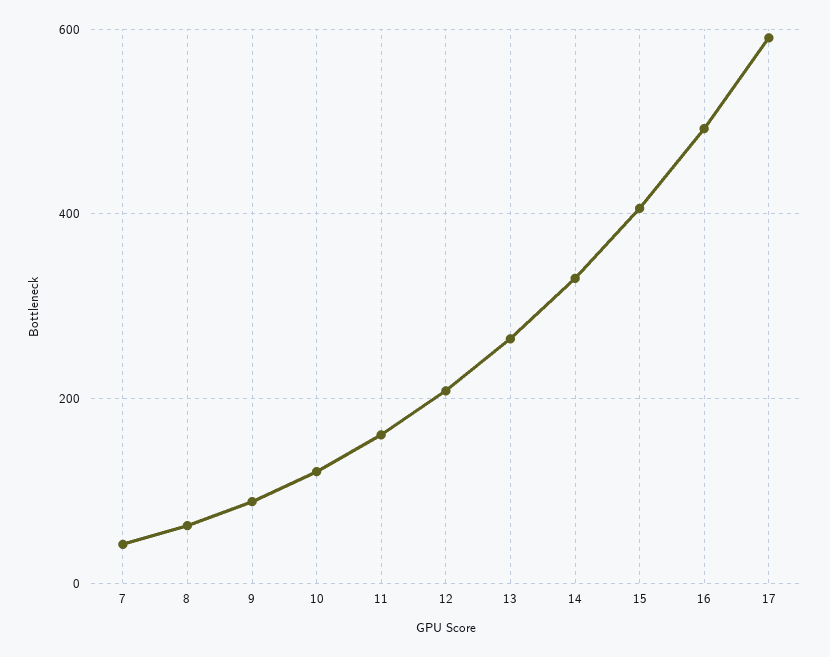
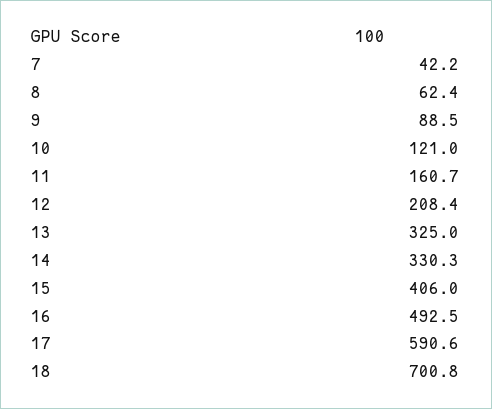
13: 260 -> 325
18: none -> 700.8

